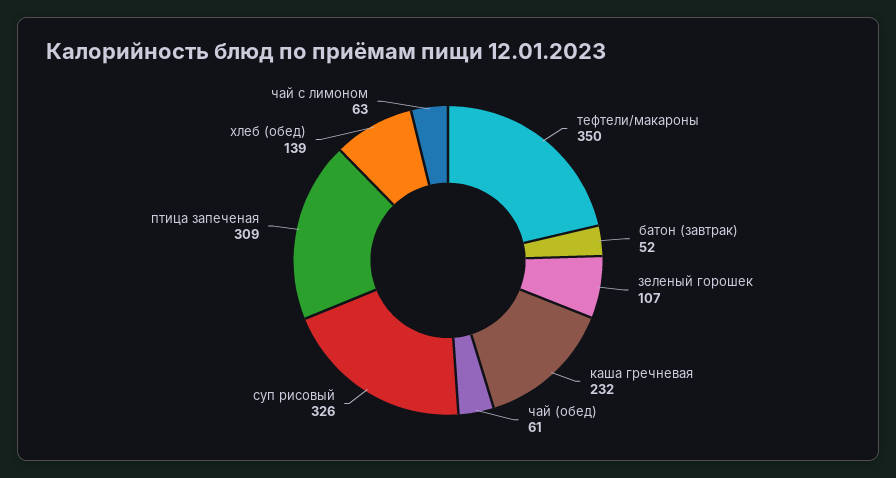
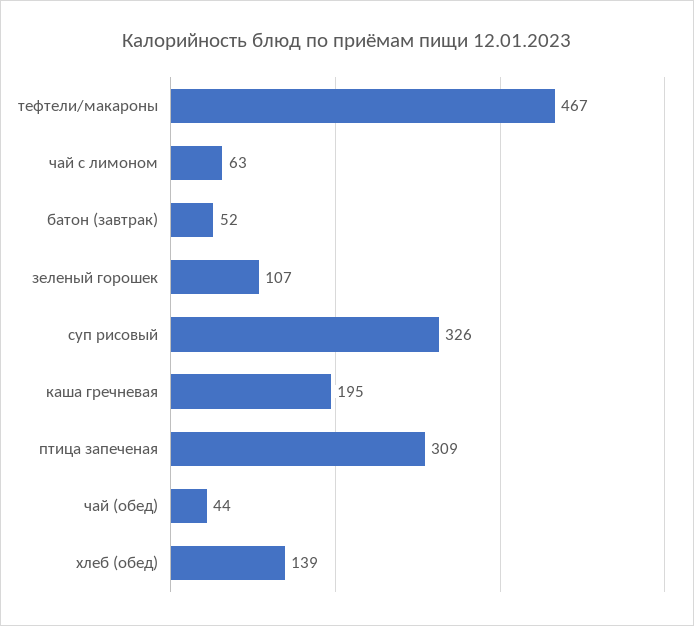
тефтели/макароны: 350 -> 467
каша гречневая: 232 -> 195
чай (обед): 61 -> 44

